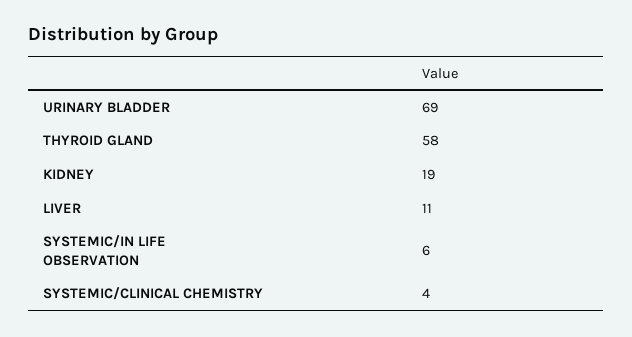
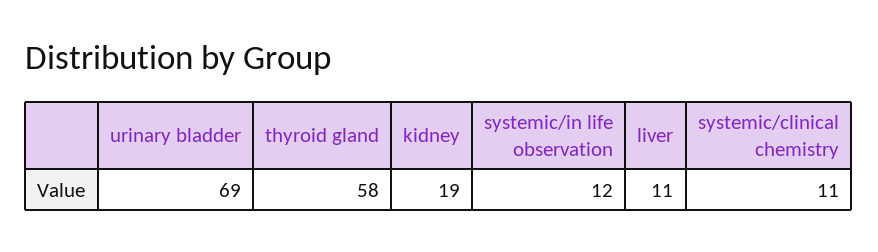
SYSTEMIC/IN LIFE OBSERVATION: 6 -> 12
SYSTEMIC/CLINICAL CHEMISTRY: 4 -> 11

